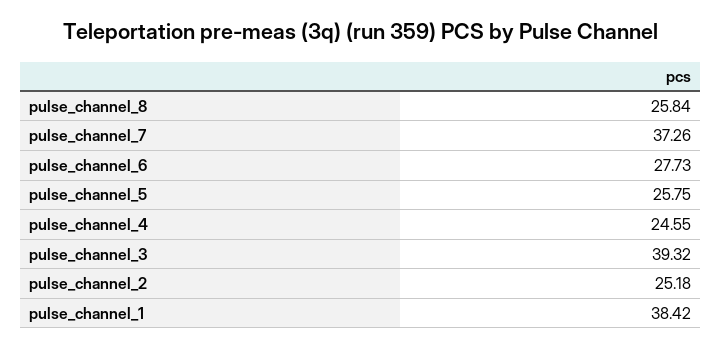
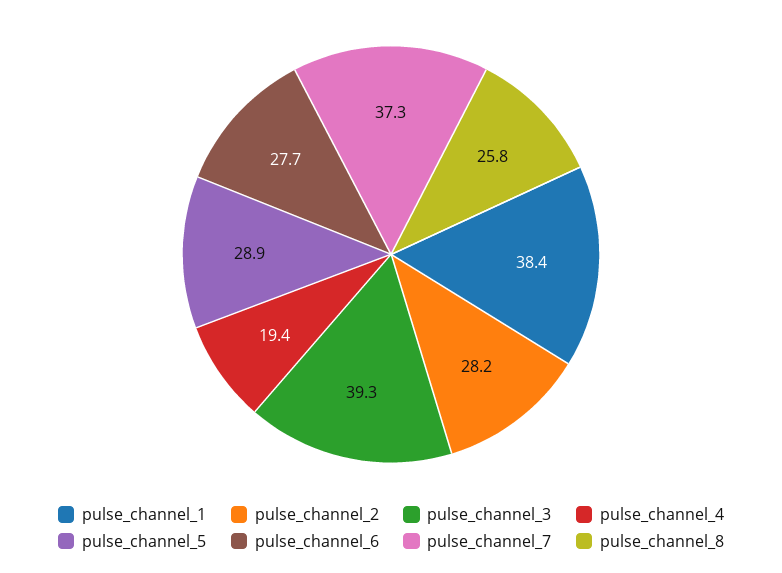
pulse_channel_5: 25.75 -> 28.9
pulse_channel_4: 24.55 -> 19.4
pulse_channel_2: 25.18 -> 28.2

